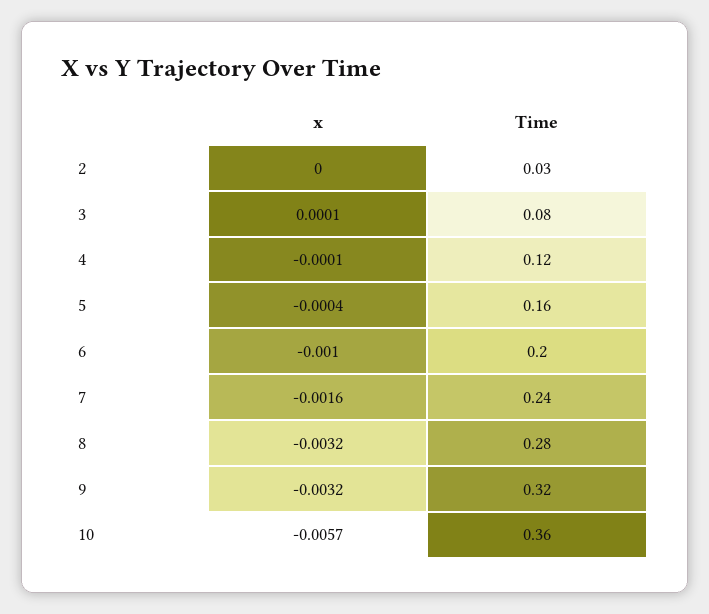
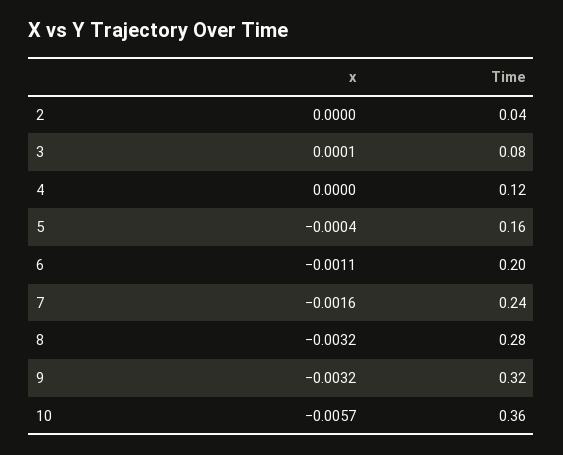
Time, 2: 0.03 -> 0.04
x, 4: -0.0001 -> 0
x, 6: -0.001 -> -0.0011

